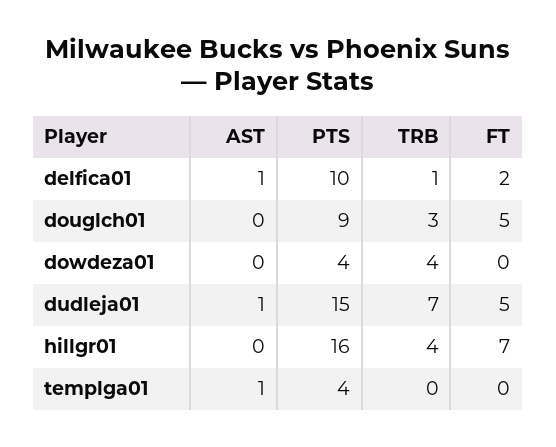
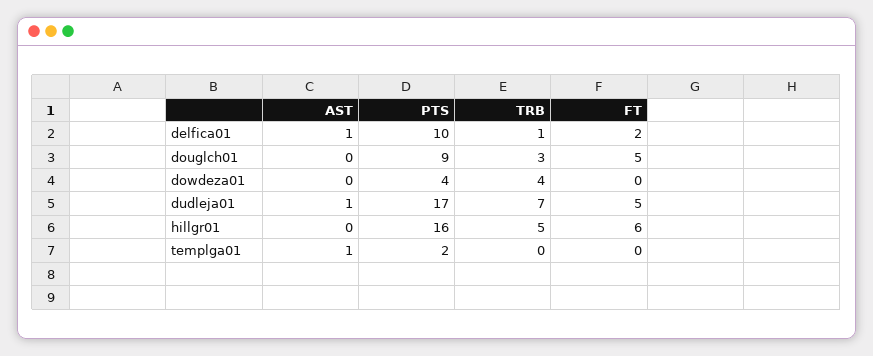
PTS, dudleja01: 15 -> 17
TRB, hillgr01: 4 -> 5
FT, hillgr01: 7 -> 6
PTS, templga01: 4 -> 2

